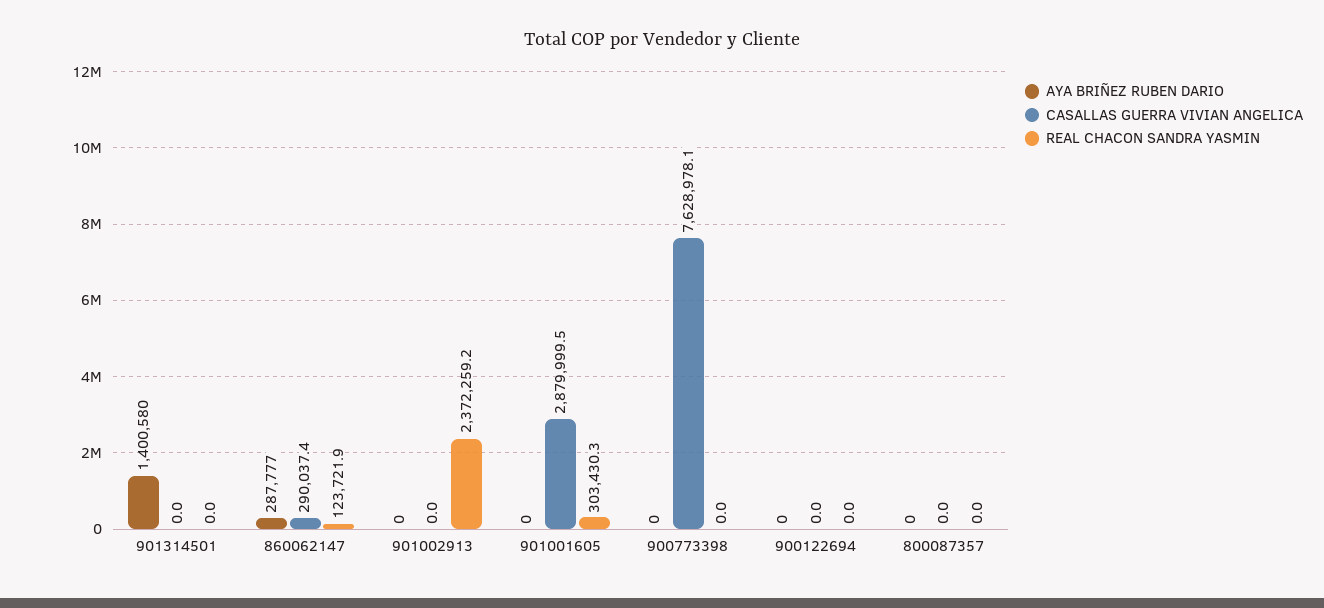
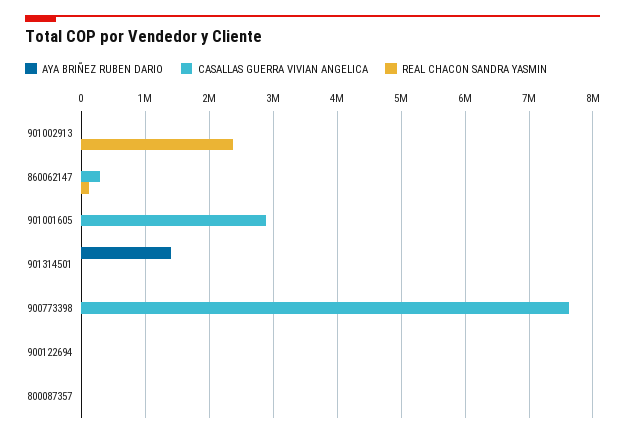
AYA BRIÑEZ RUBEN DARIO, 860062147: 287777 -> 0
REAL CHACON SANDRA YASMIN, 901001605: 303430.3 -> 0

